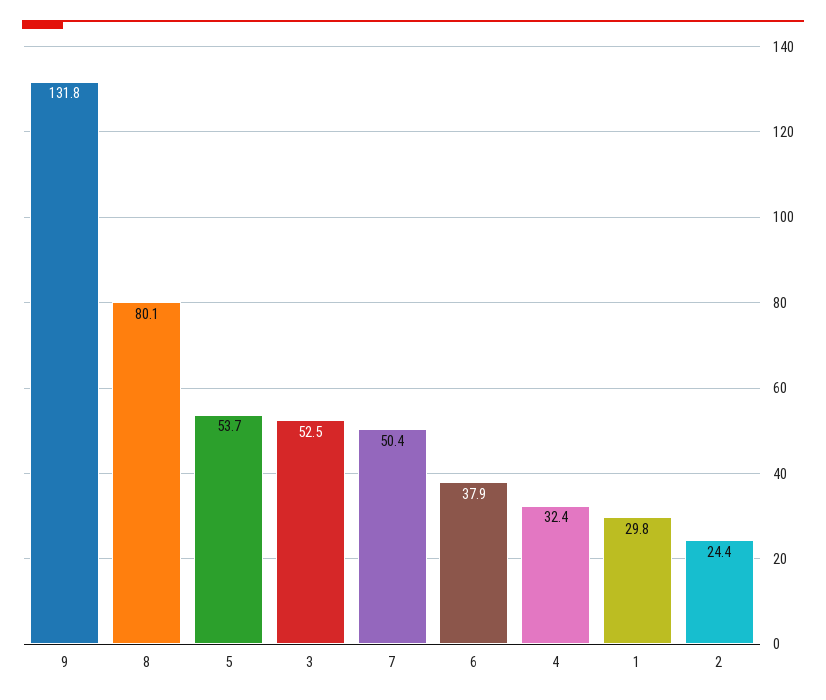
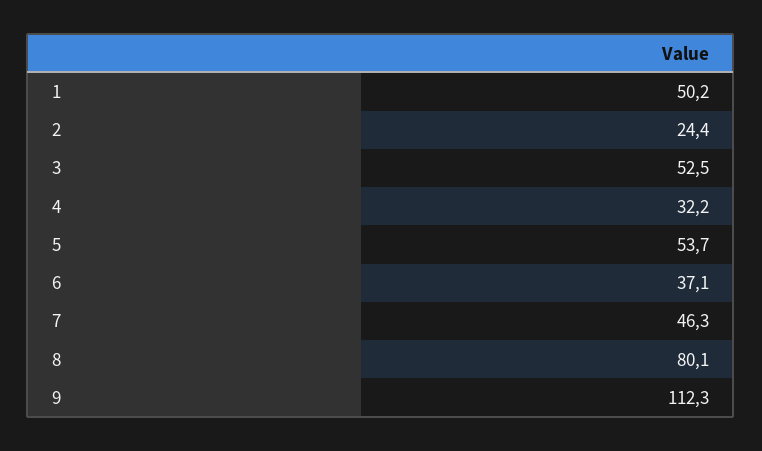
9: 131.8 -> 112.3
7: 50.4 -> 46.3
6: 37.9 -> 37.1
4: 32.4 -> 32.2
1: 29.8 -> 50.2

